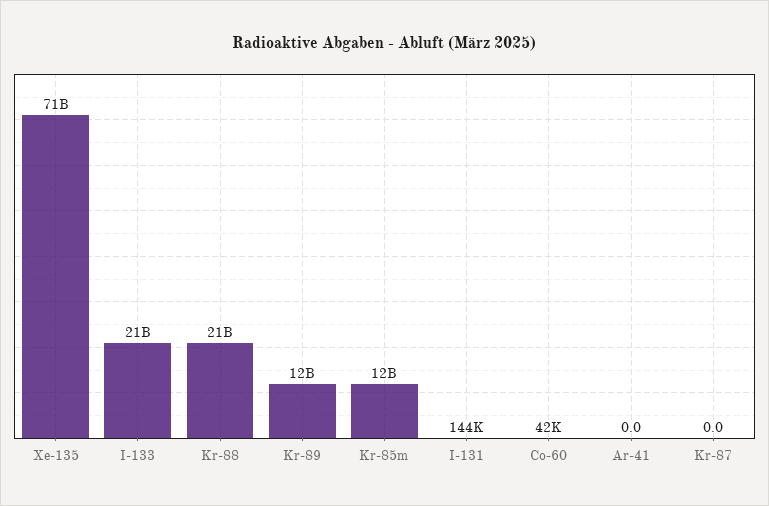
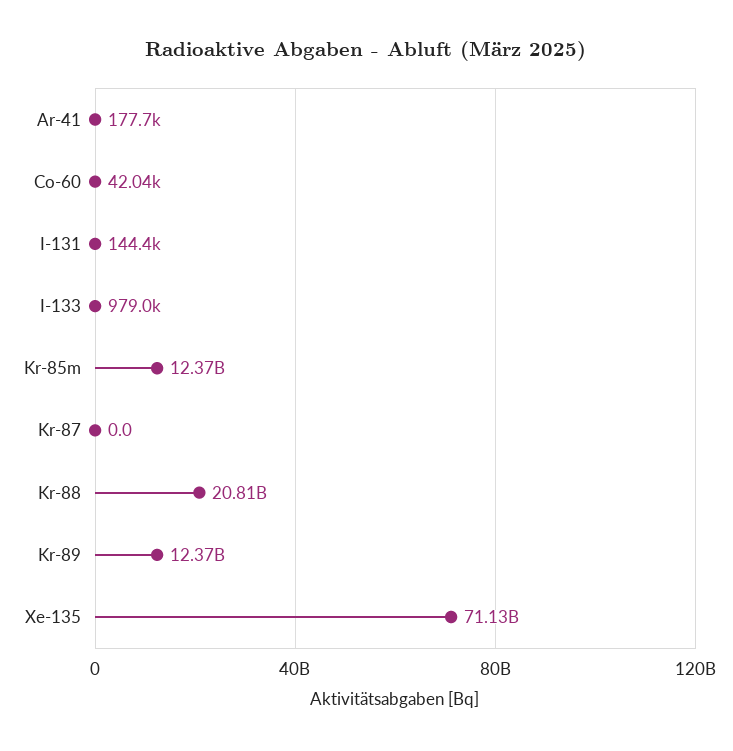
I-133: 21000000000 -> 979000
Ar-41: 0 -> 177700

